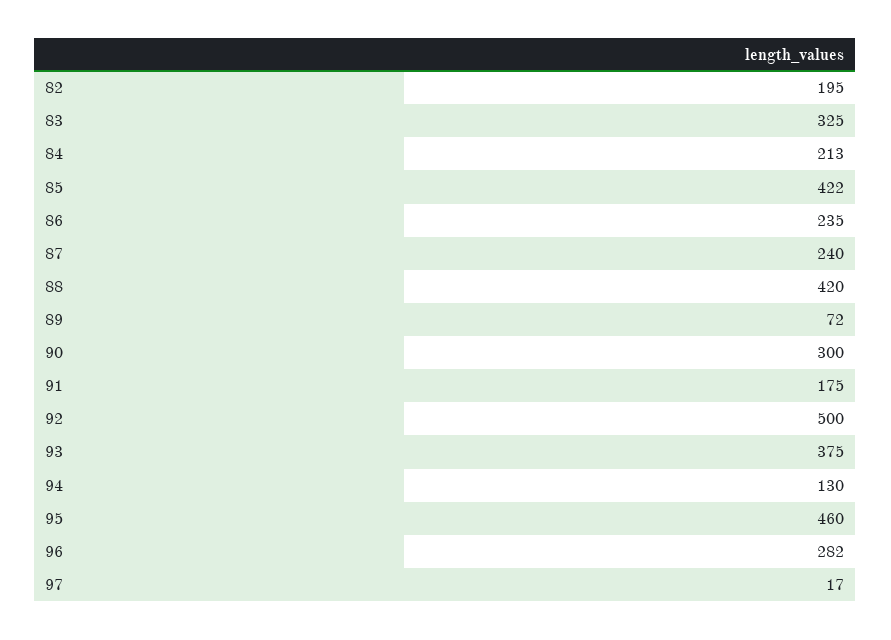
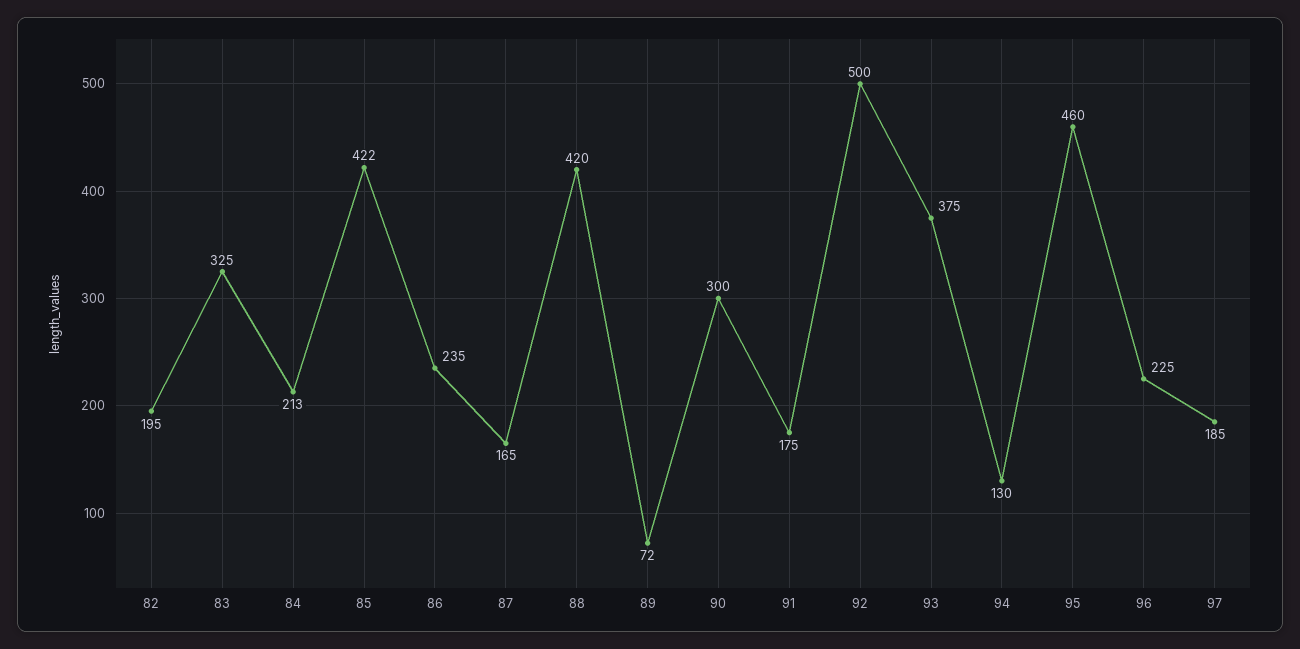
87: 240 -> 165
96: 282 -> 225
97: 17 -> 185

